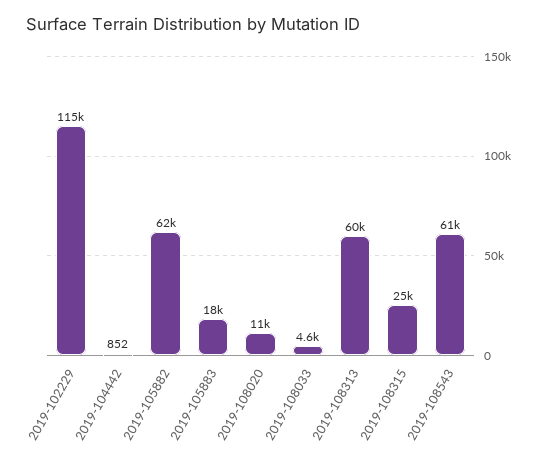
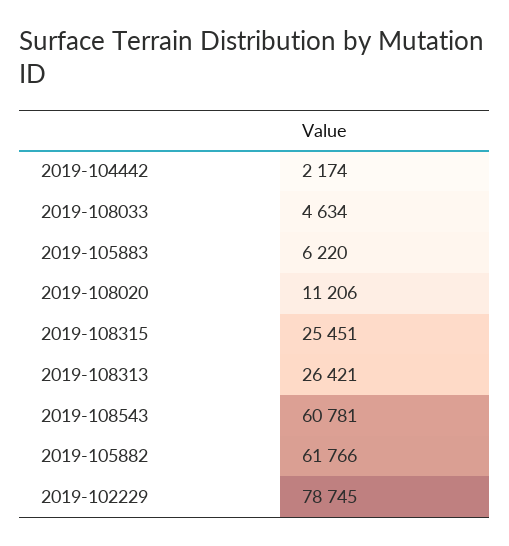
2019-102229: 115000 -> 78745
2019-104442: 852 -> 2174
2019-105883: 18000 -> 6220
2019-108313: 60000 -> 26421

